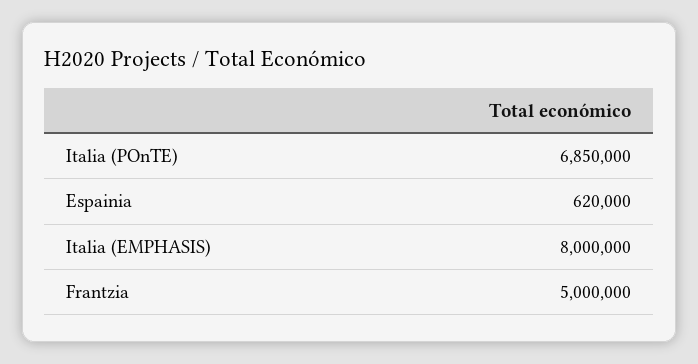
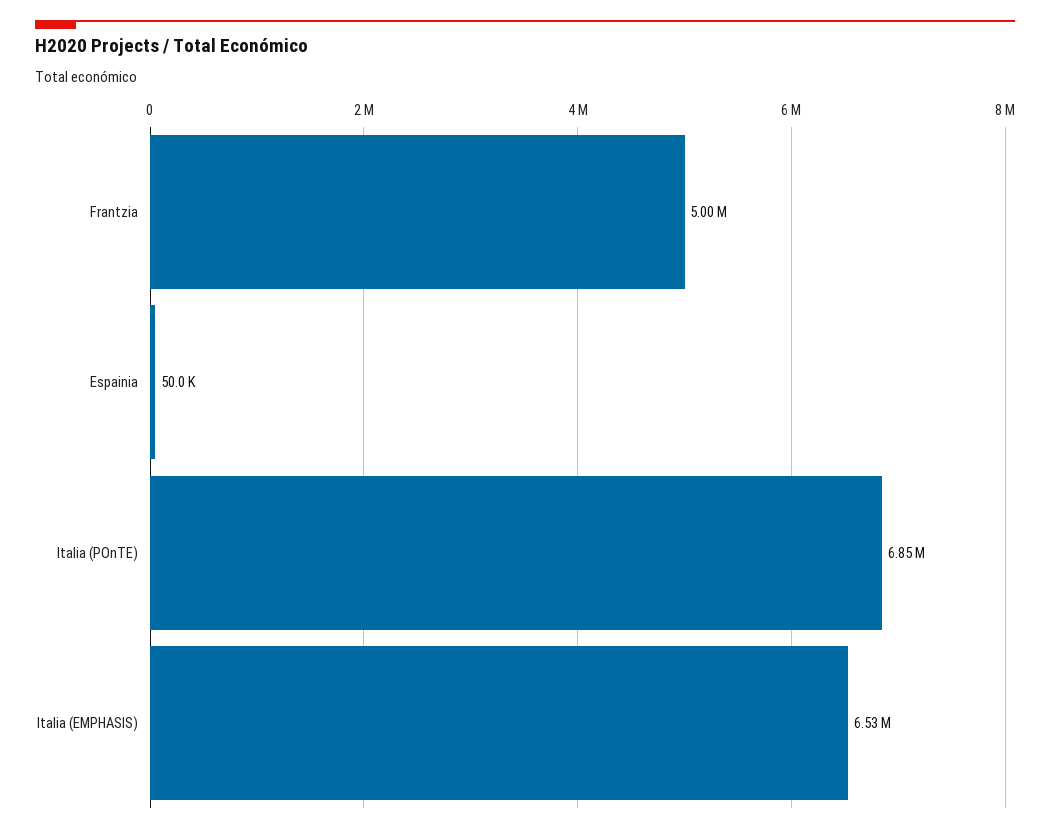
Espainia: 620000 -> 50000
Italia (EMPHASIS): 8000000 -> 6530000

